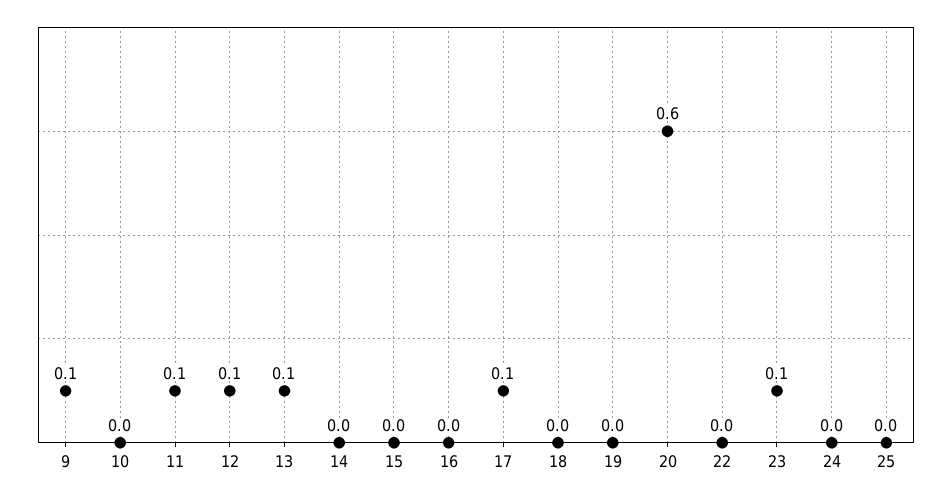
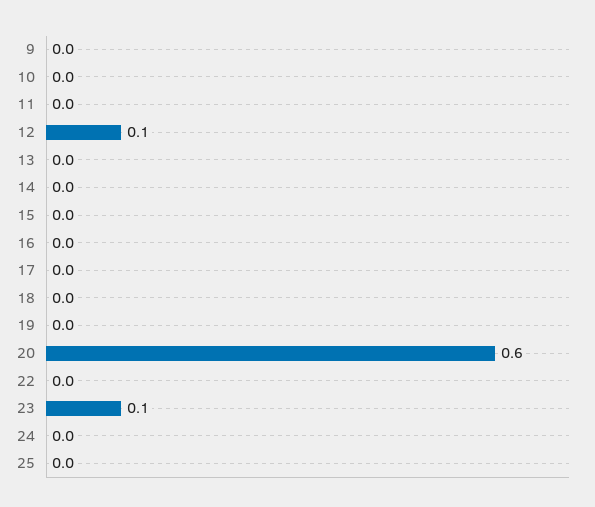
9: 0.1 -> 0
11: 0.1 -> 0
13: 0.1 -> 0
17: 0.1 -> 0

